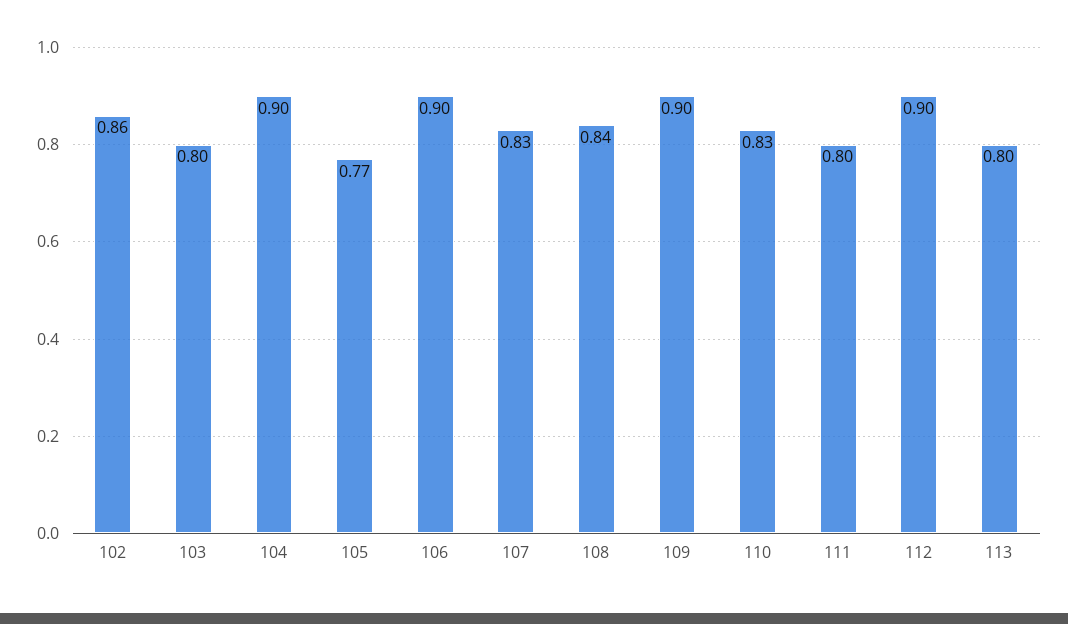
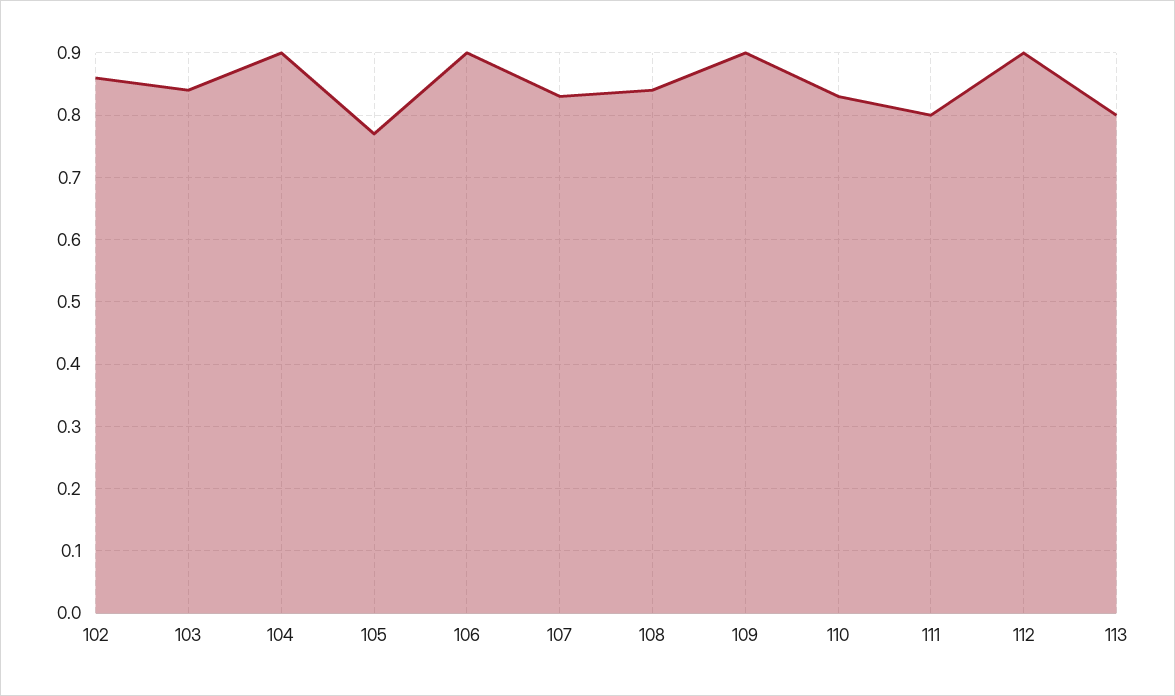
103: 0.8 -> 0.84

